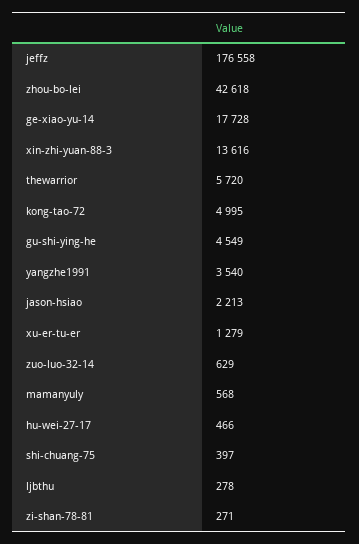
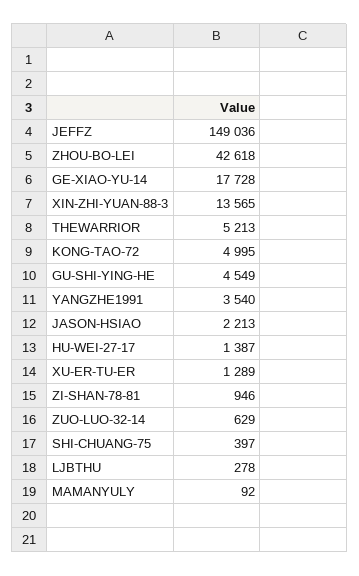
jeffz: 176558 -> 149036
xin-zhi-yuan-88-3: 13616 -> 13565
thewarrior: 5720 -> 5213
xu-er-tu-er: 1279 -> 1289
mamanyuly: 568 -> 92
hu-wei-27-17: 466 -> 1387
zi-shan-78-81: 271 -> 946

